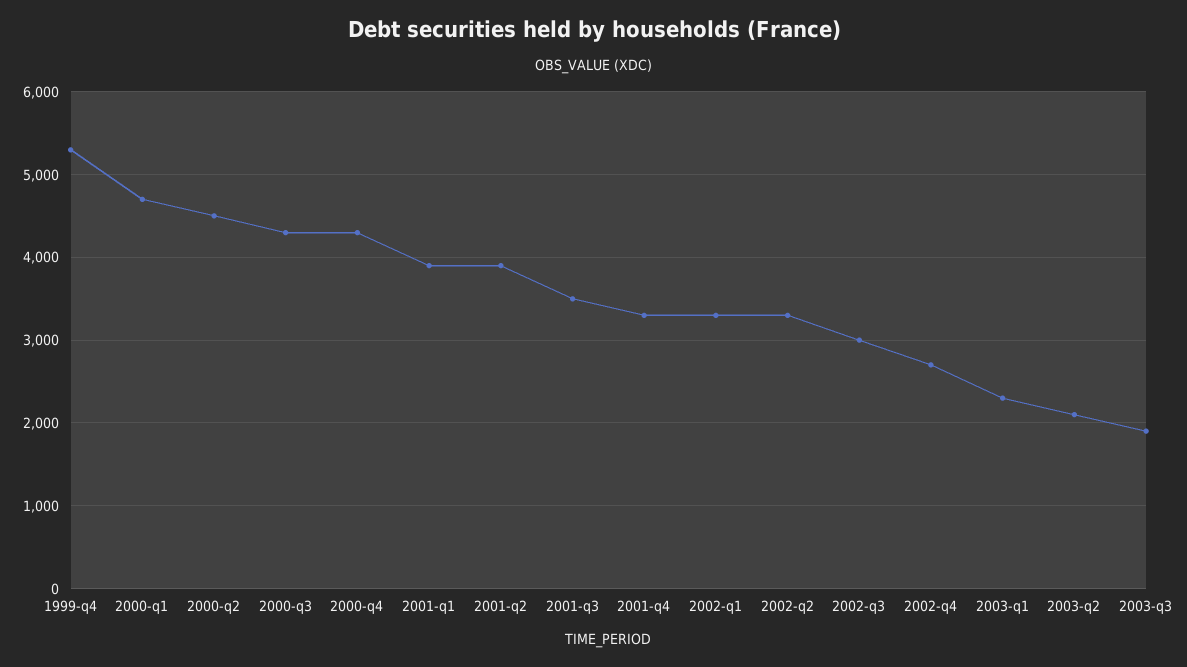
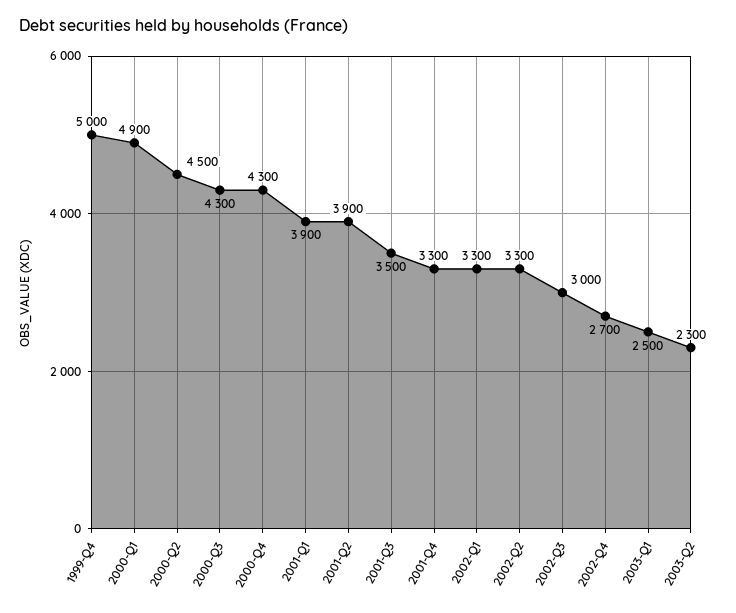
1999-q4: 5300 -> 5000
2000-q1: 4700 -> 4900
2003-q1: 2300 -> 2500
2003-q2: 2100 -> 2300
2003-q3: 1900 -> none

